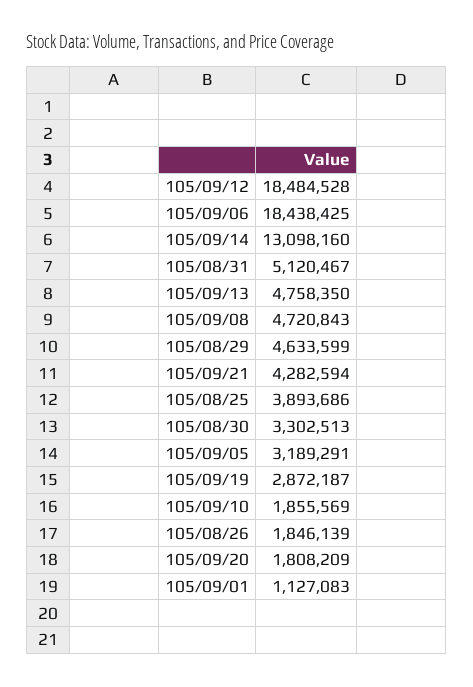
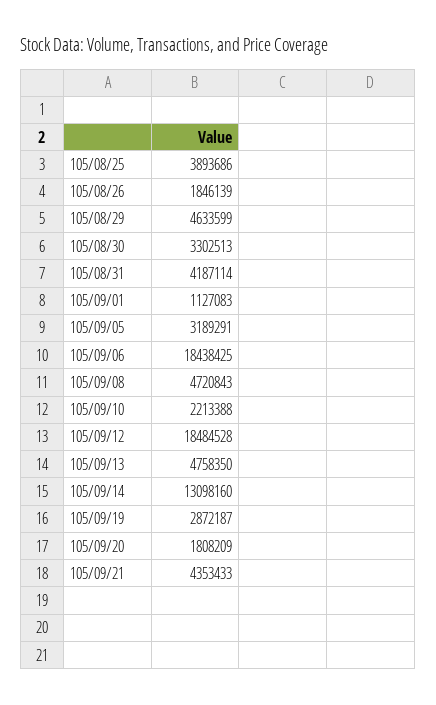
105/08/31: 5120467 -> 4187114
105/09/21: 4282594 -> 4353433
105/09/10: 1855569 -> 2213388

